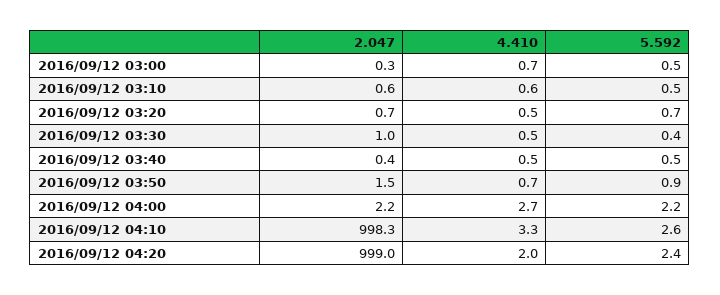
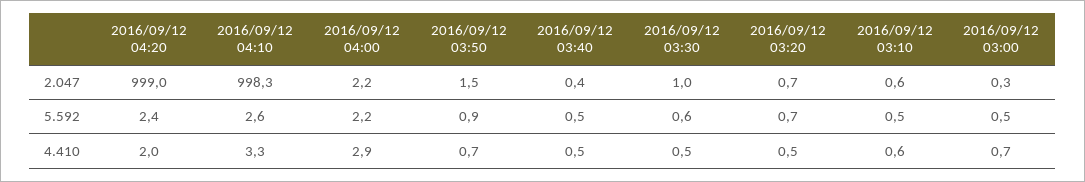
5.592, 2016/09/12 03:30: 0.4 -> 0.6
4.410, 2016/09/12 04:00: 2.7 -> 2.9

